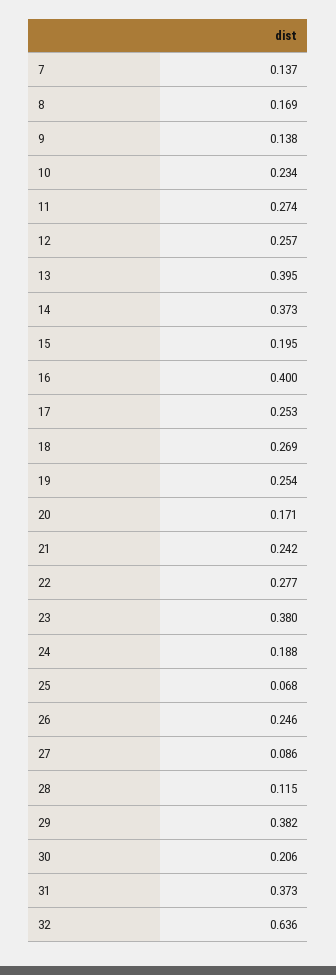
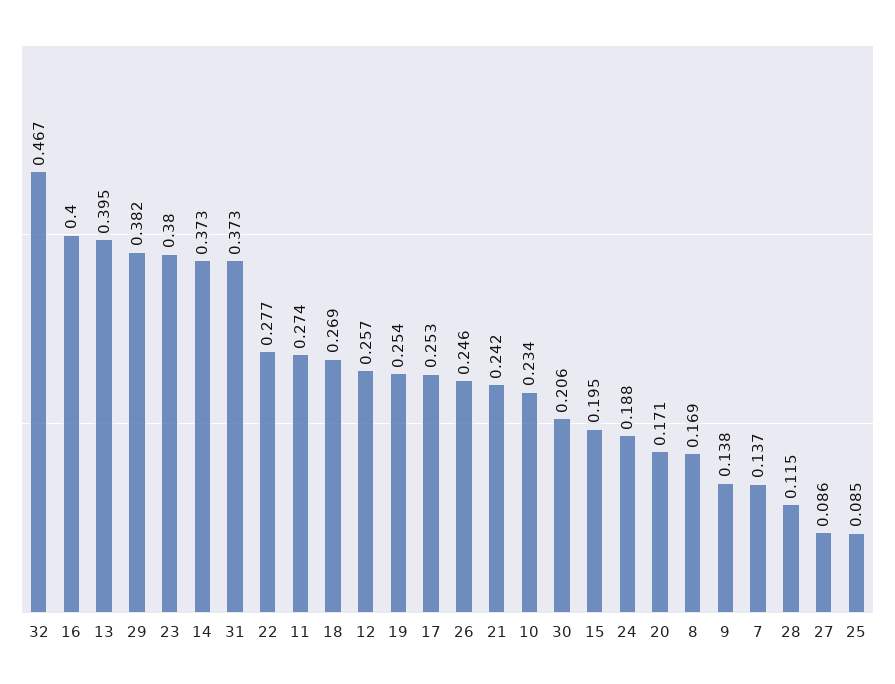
25: 0.068 -> 0.085
32: 0.636 -> 0.467

